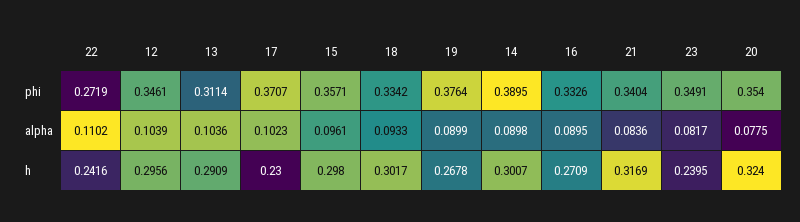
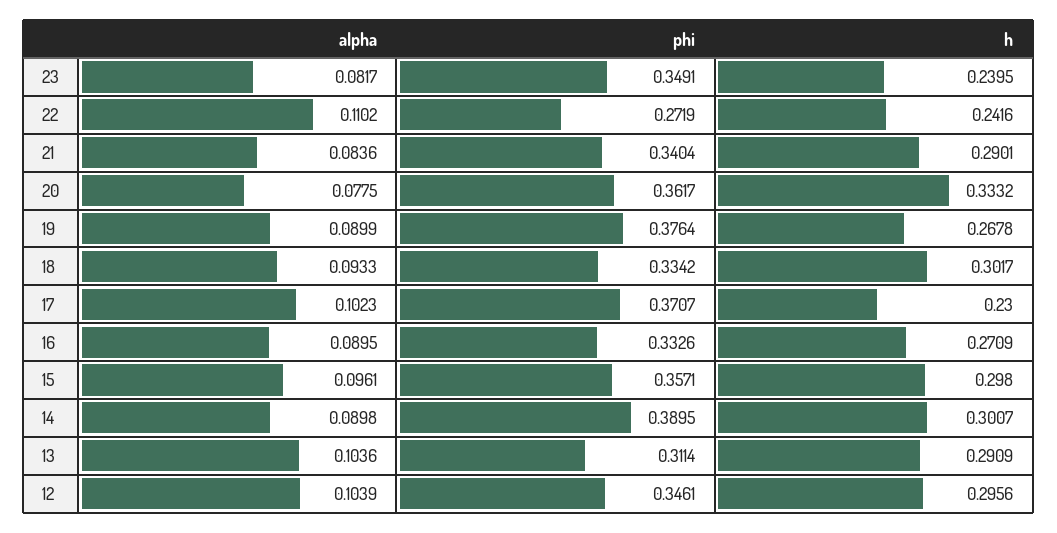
20, phi: 0.354 -> 0.3617
21, h: 0.3169 -> 0.2901
20, h: 0.324 -> 0.3332

